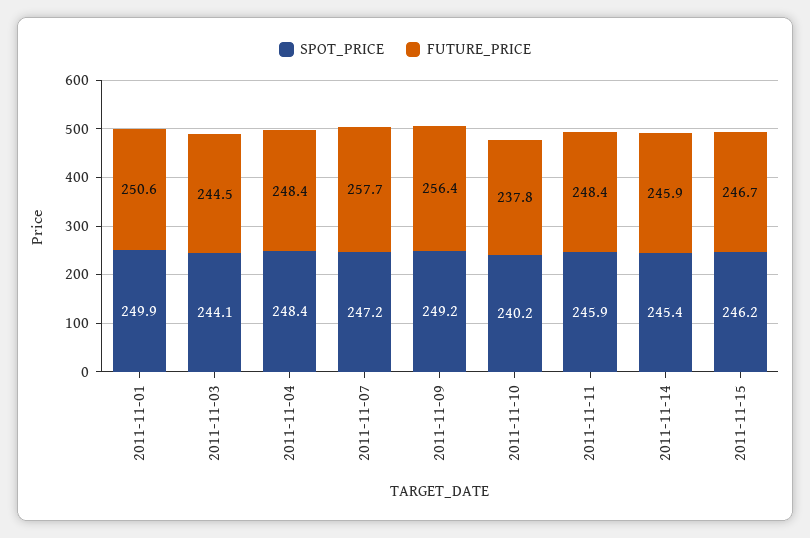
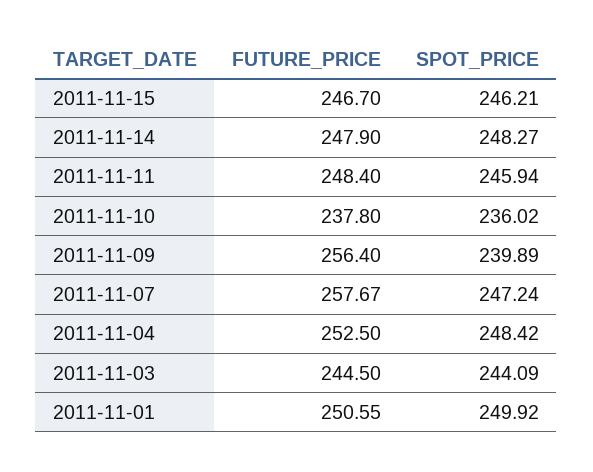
FUTURE_PRICE, 2011-11-04: 248.4 -> 252.5
SPOT_PRICE, 2011-11-09: 249.2 -> 239.89
SPOT_PRICE, 2011-11-10: 240.2 -> 236.02
SPOT_PRICE, 2011-11-14: 245.4 -> 248.27
FUTURE_PRICE, 2011-11-14: 245.9 -> 247.9

